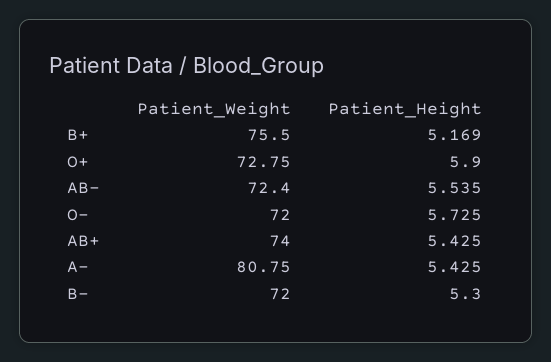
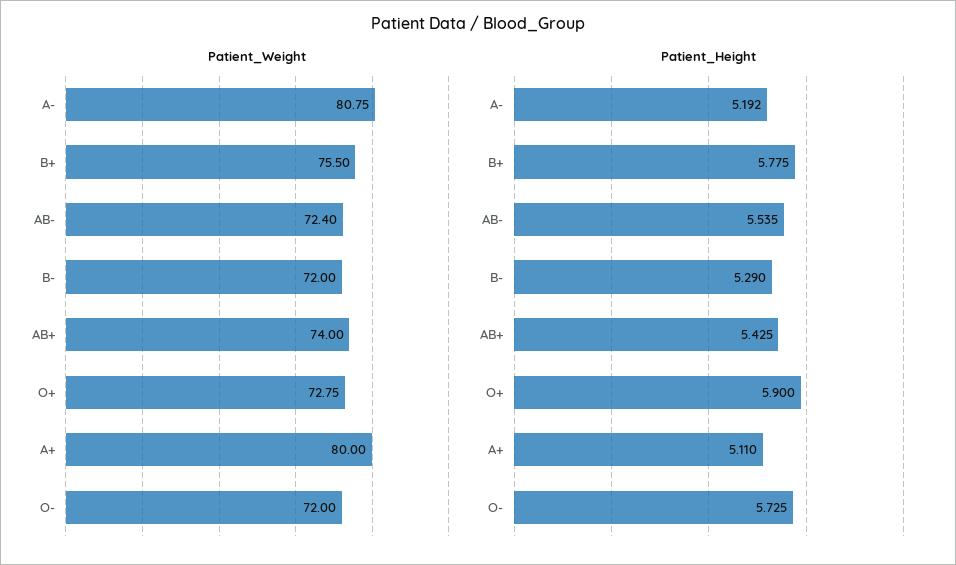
Patient_Height, B+: 5.169 -> 5.775
Patient_Height, A-: 5.425 -> 5.192
Patient_Height, B-: 5.3 -> 5.29
Patient_Weight, A+: none -> 80
Patient_Height, A+: none -> 5.11

